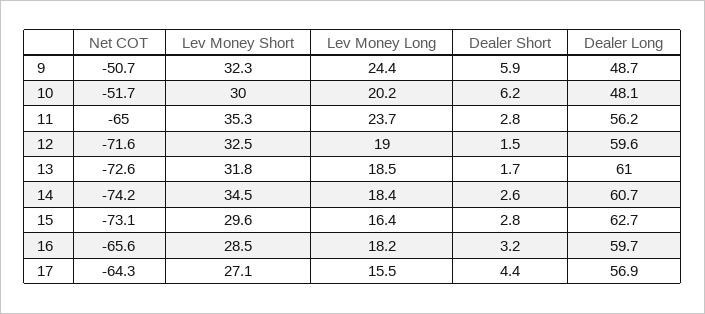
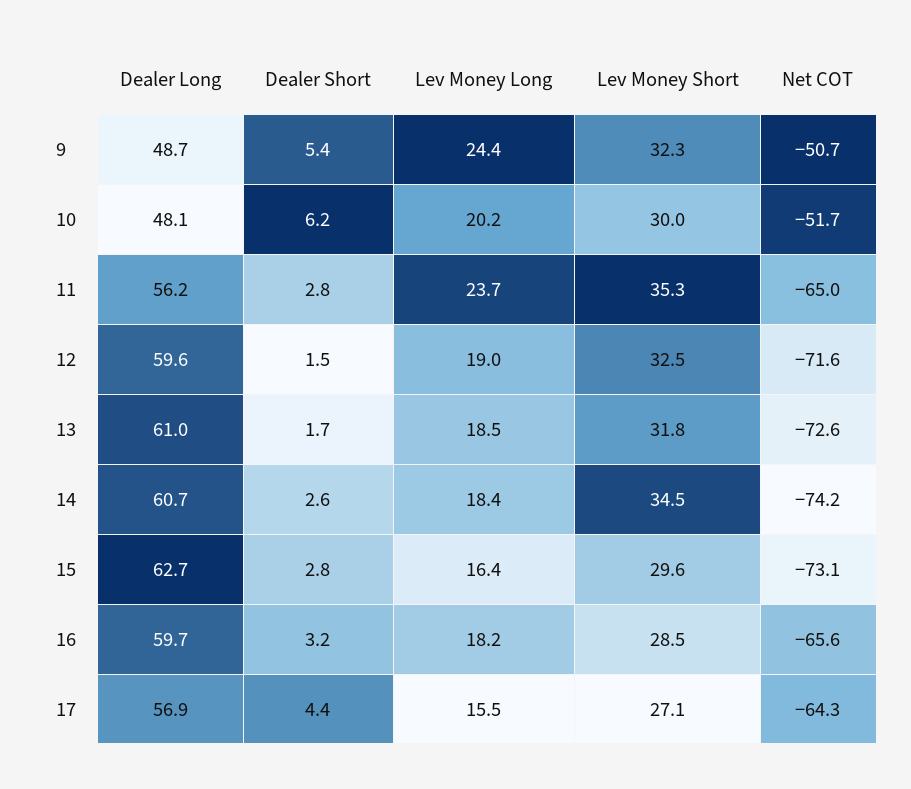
Dealer Short, 9: 5.9 -> 5.4

